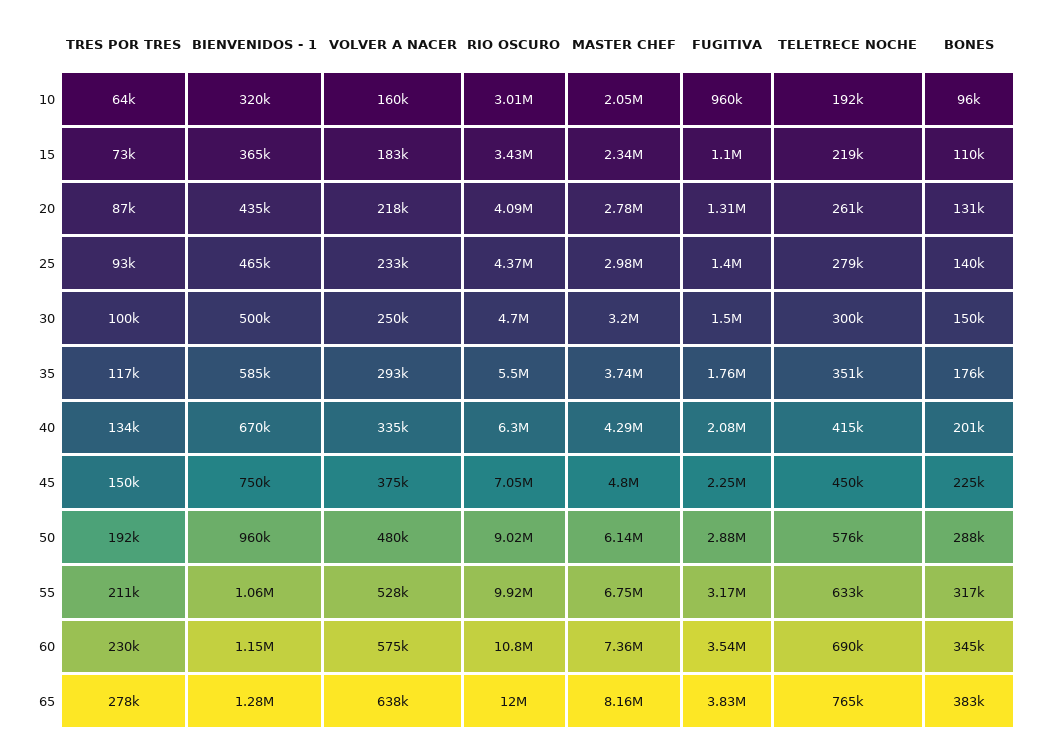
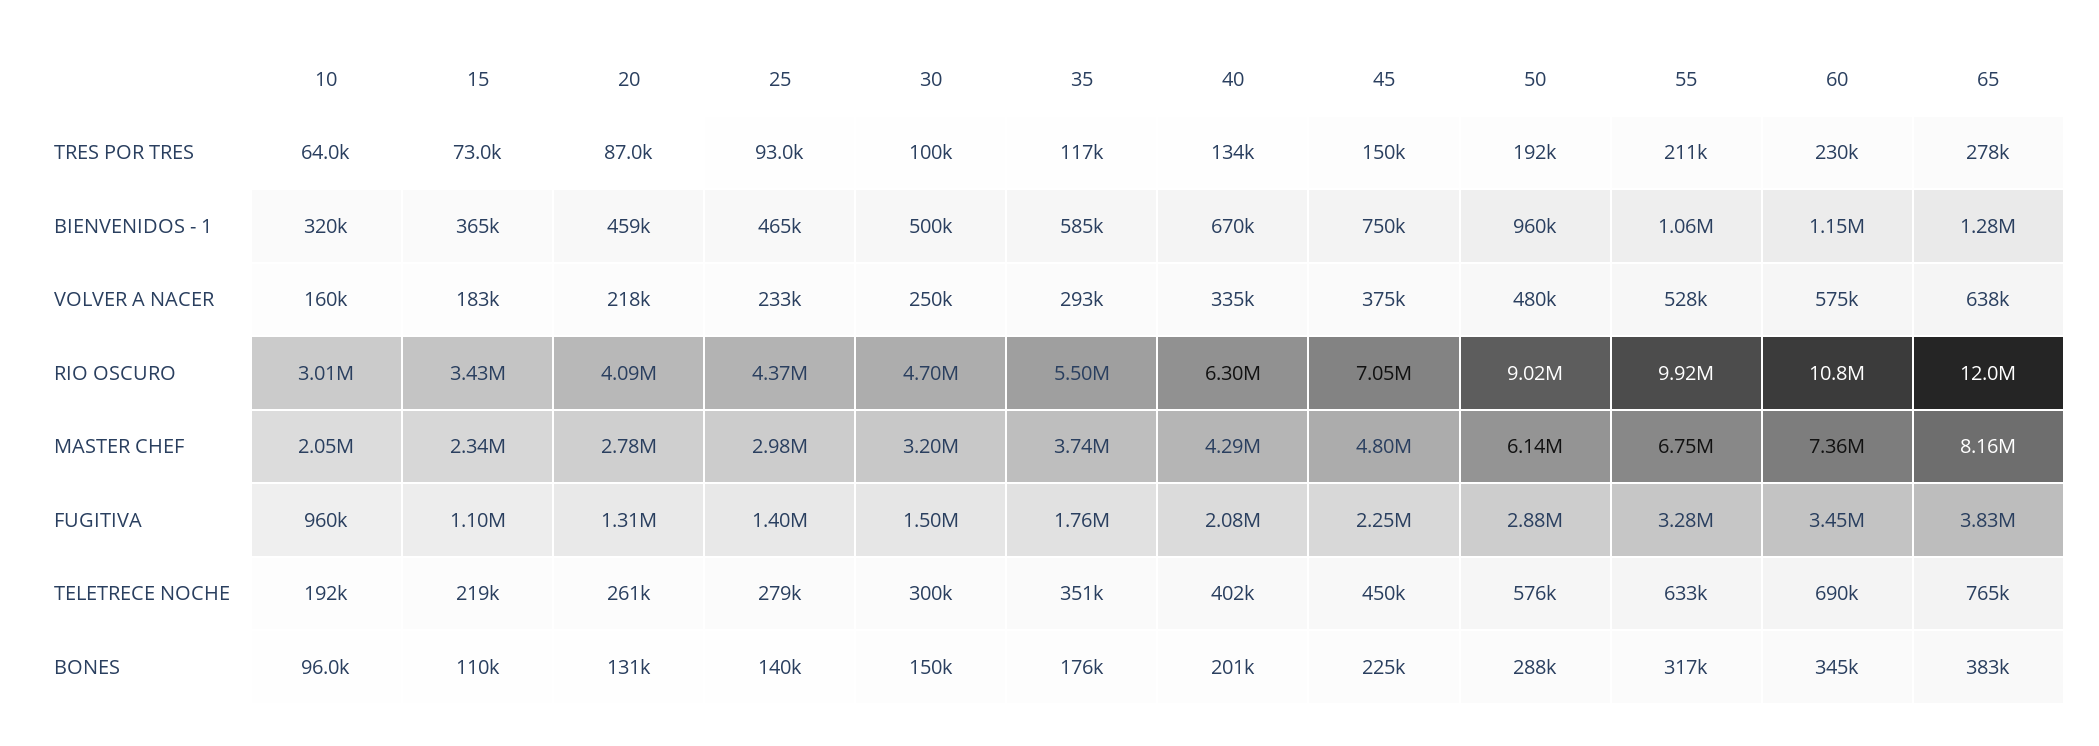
BIENVENIDOS - 1, 20: 435000 -> 459000
TELETRECE NOCHE, 40: 415000 -> 402000
FUGITIVA, 55: 3170000 -> 3280000
FUGITIVA, 60: 3540000 -> 3450000

